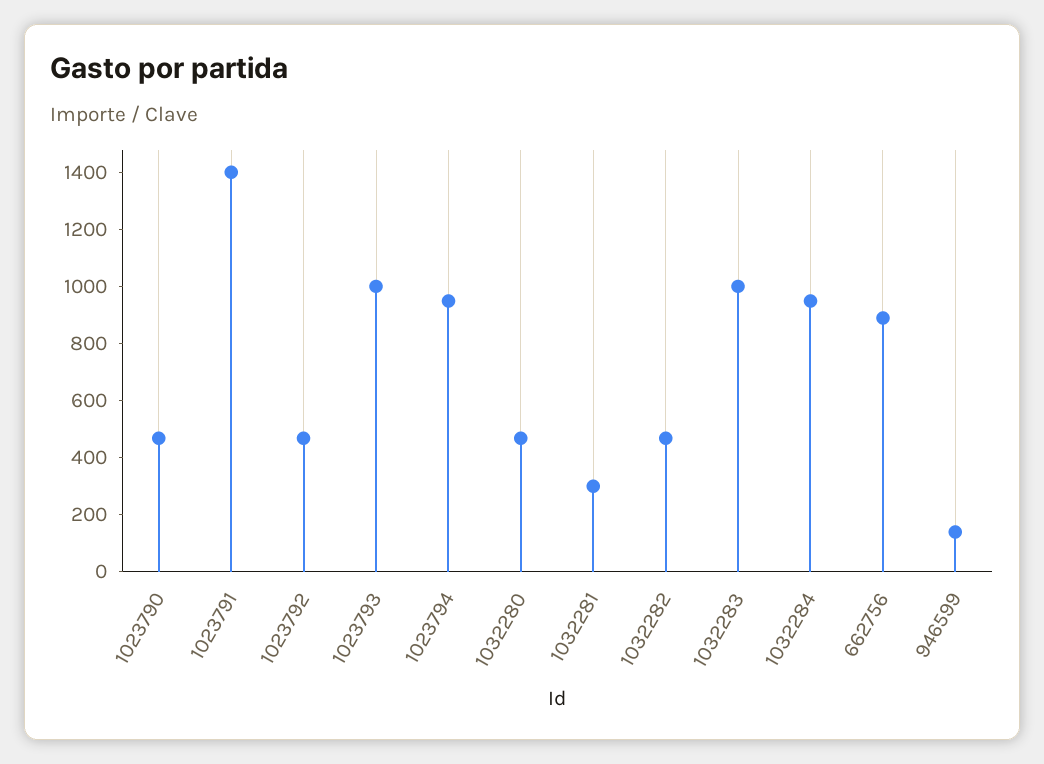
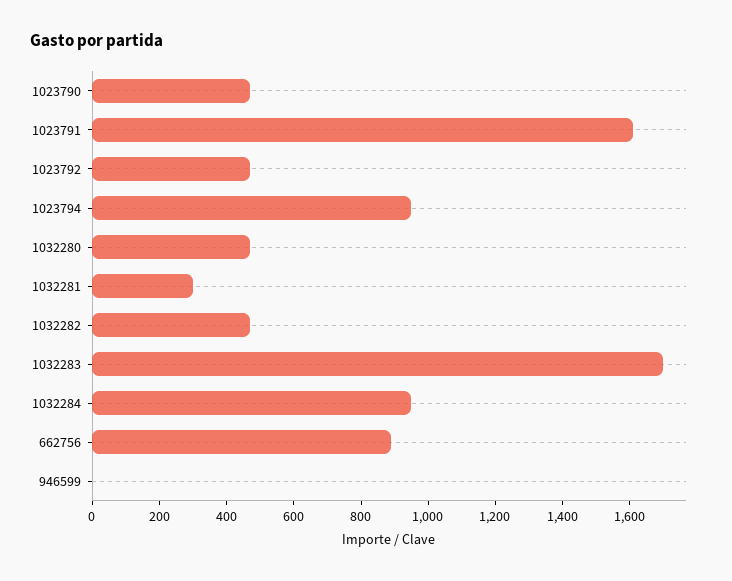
1023791: 1400 -> 1600
1023793: 1000 -> none
1032283: 1000 -> 1700
946599: 150 -> 0

